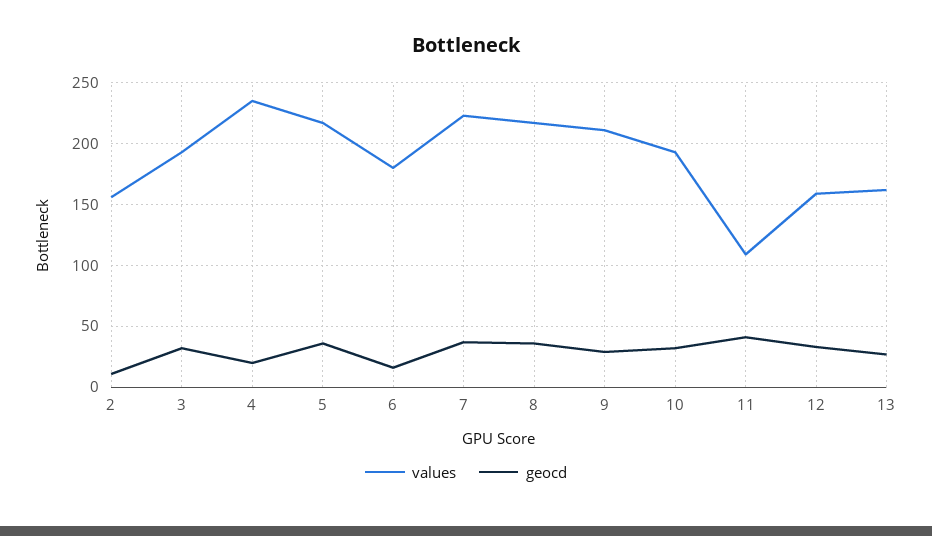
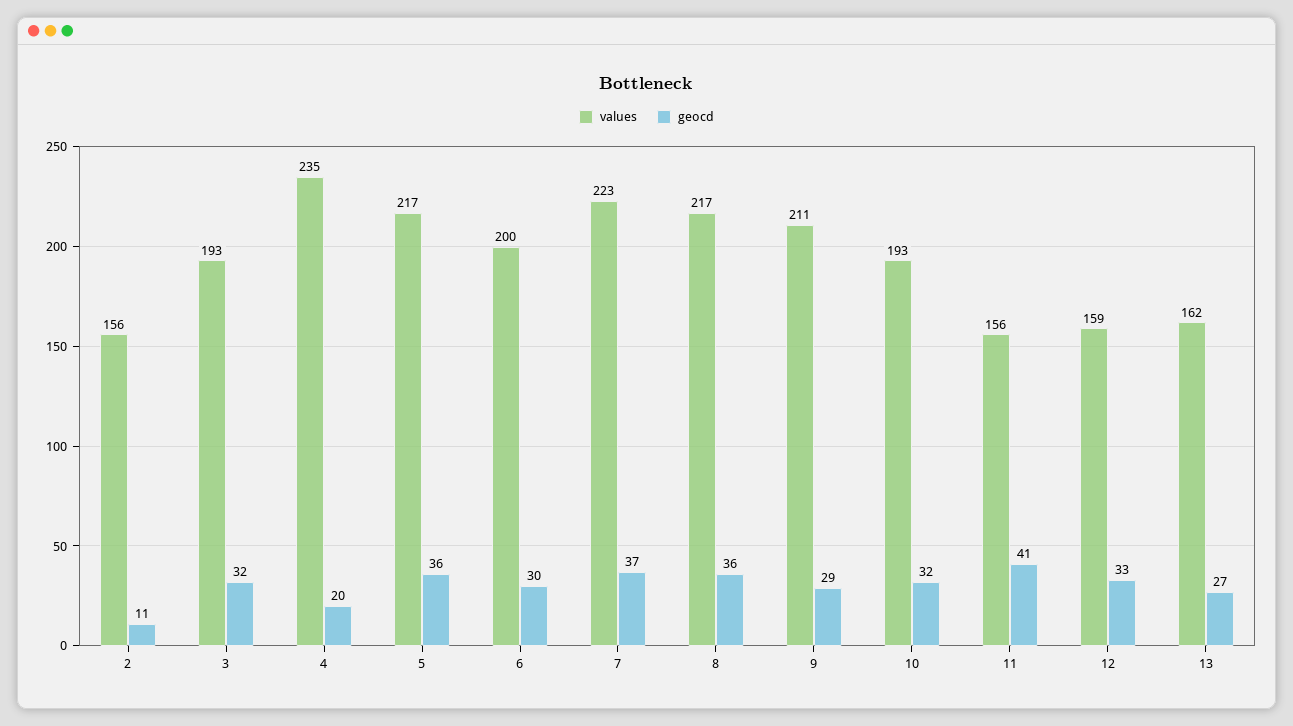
values, 6: 180 -> 200
geocd, 6: 15 -> 30
values, 11: 110 -> 156

